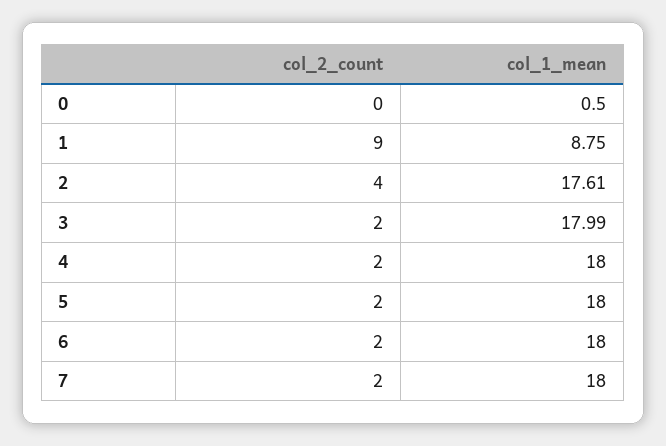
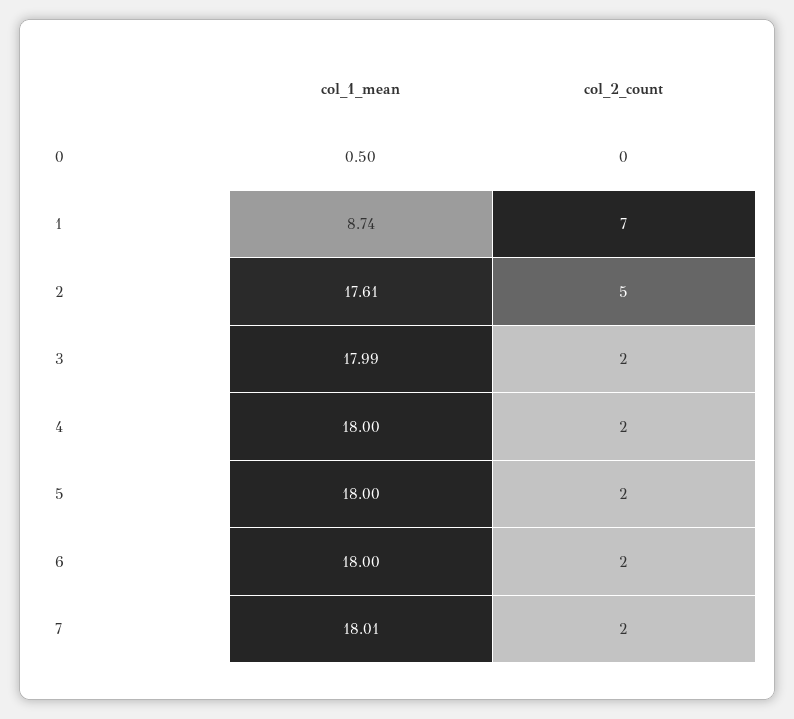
col_2_count, 1: 9 -> 7
col_1_mean, 1: 8.75 -> 8.74
col_2_count, 2: 4 -> 5
col_1_mean, 7: 18 -> 18.01

